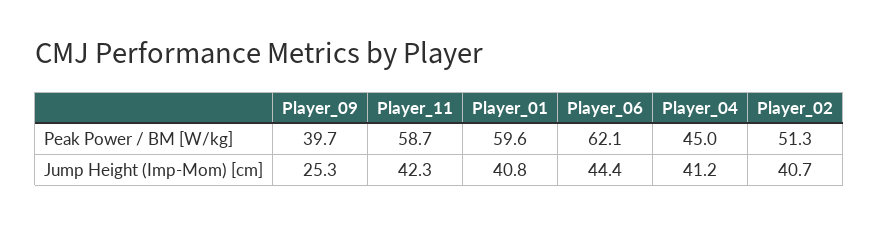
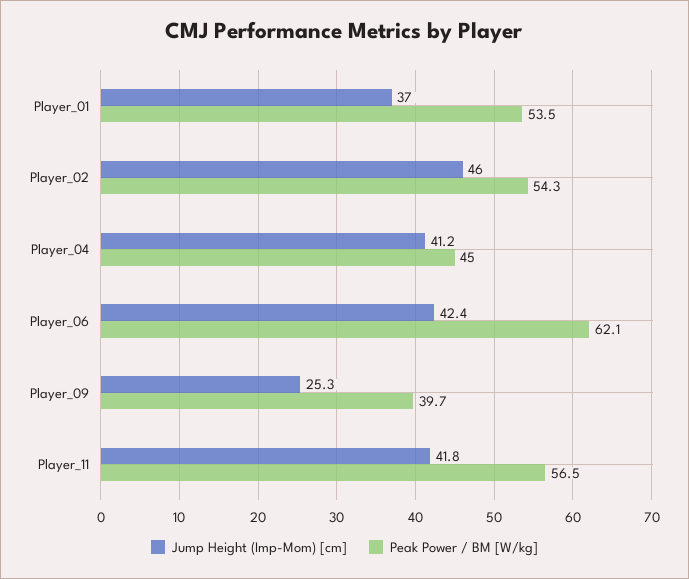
Peak Power / BM [W/kg], Player_11: 58.7 -> 56.5
Peak Power / BM [W/kg], Player_01: 59.6 -> 53.5
Peak Power / BM [W/kg], Player_02: 51.3 -> 54.3
Jump Height (Imp-Mom) [cm], Player_11: 42.3 -> 41.8
Jump Height (Imp-Mom) [cm], Player_01: 40.8 -> 37
Jump Height (Imp-Mom) [cm], Player_06: 44.4 -> 42.4
Jump Height (Imp-Mom) [cm], Player_02: 40.7 -> 46

